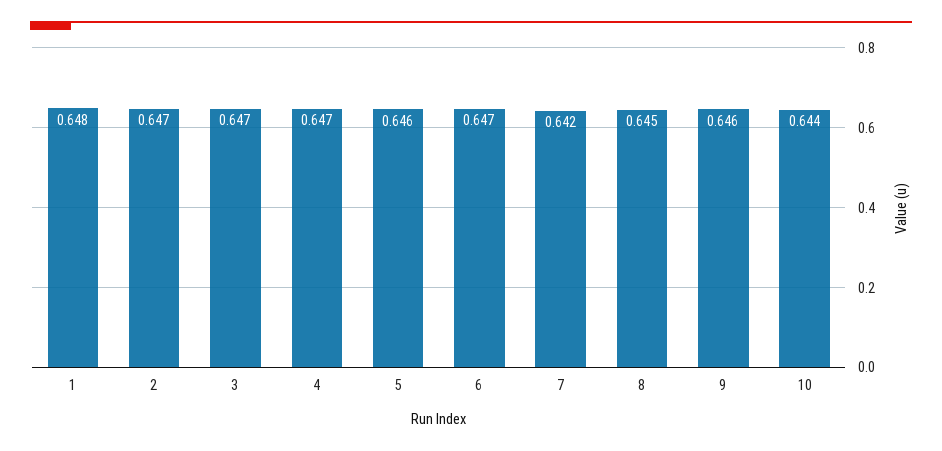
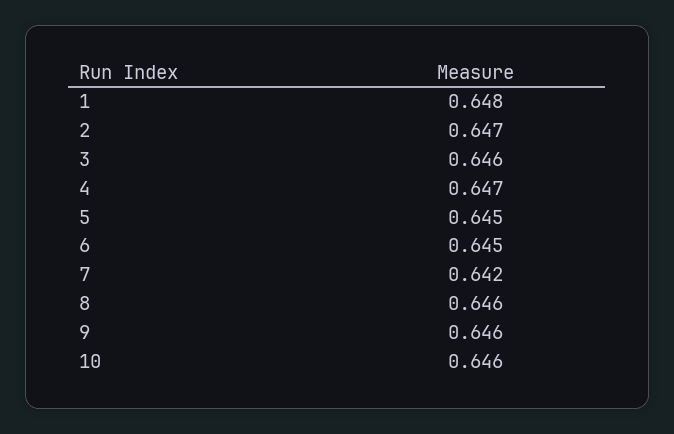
3: 0.647 -> 0.646
5: 0.646 -> 0.645
6: 0.647 -> 0.645
8: 0.645 -> 0.646
10: 0.644 -> 0.646

